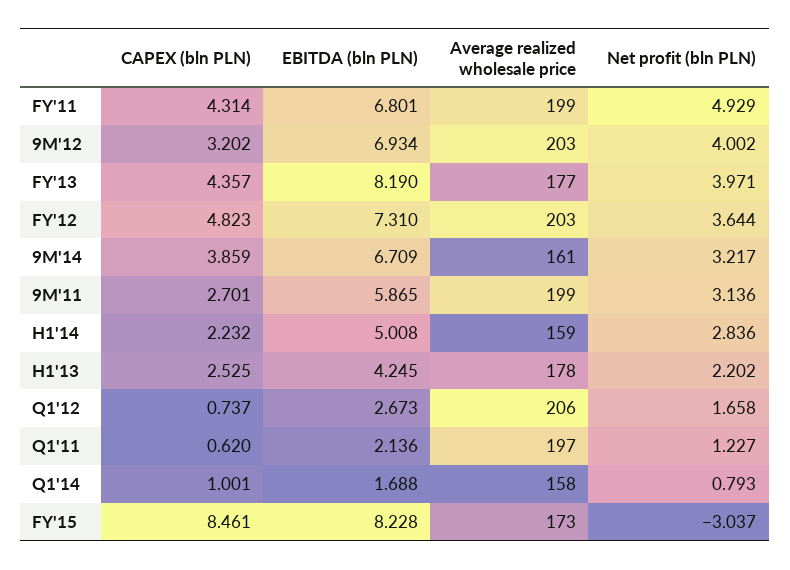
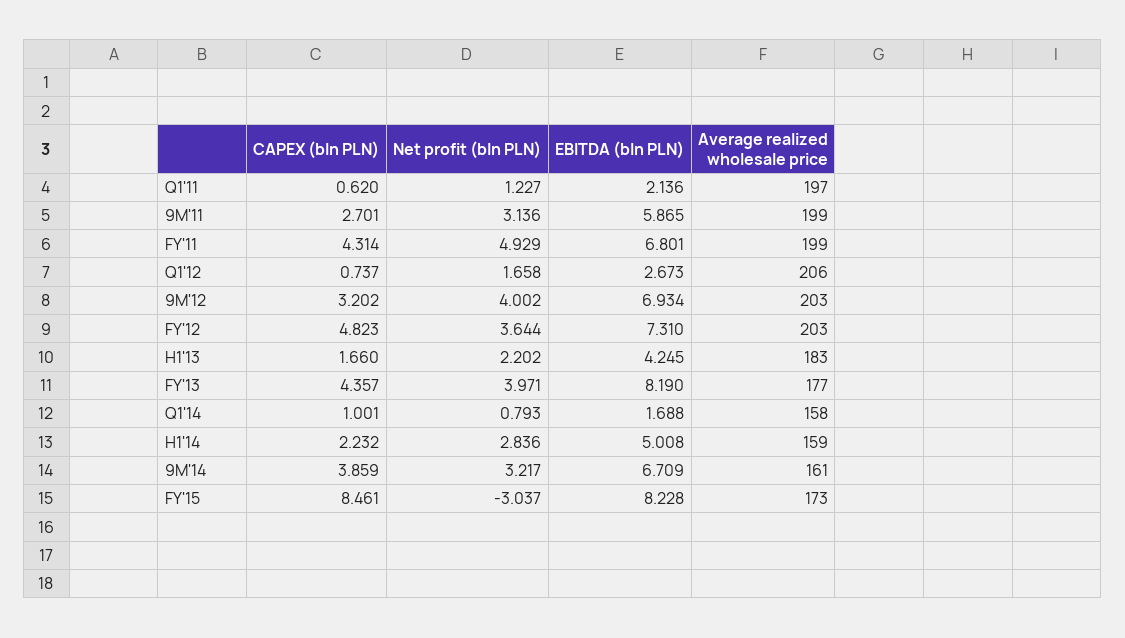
CAPEX (bln PLN), H1'13: 2.525 -> 1.66
Average realized wholesale price, H1'13: 178 -> 183

